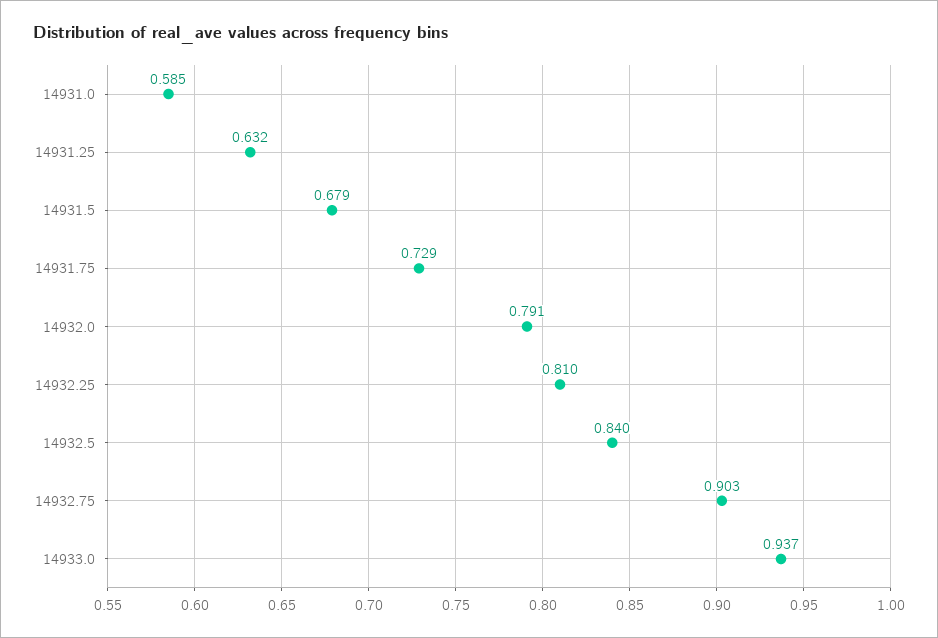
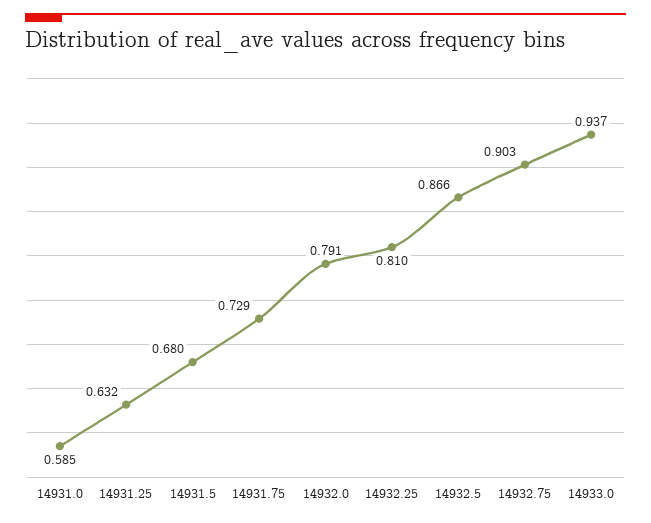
14931.5: 0.679 -> 0.68
14932.5: 0.84 -> 0.866

